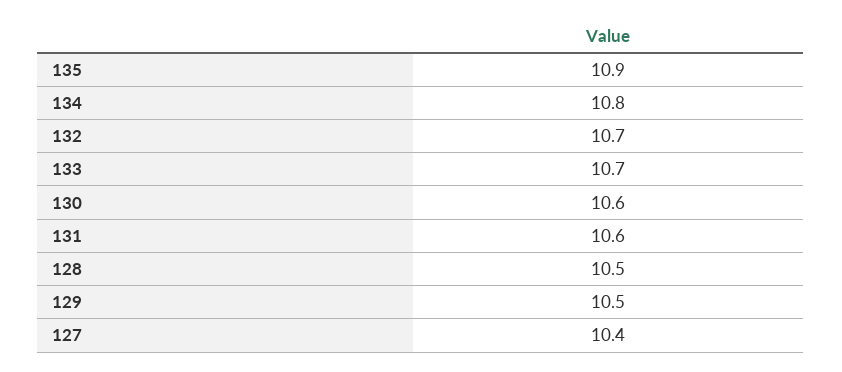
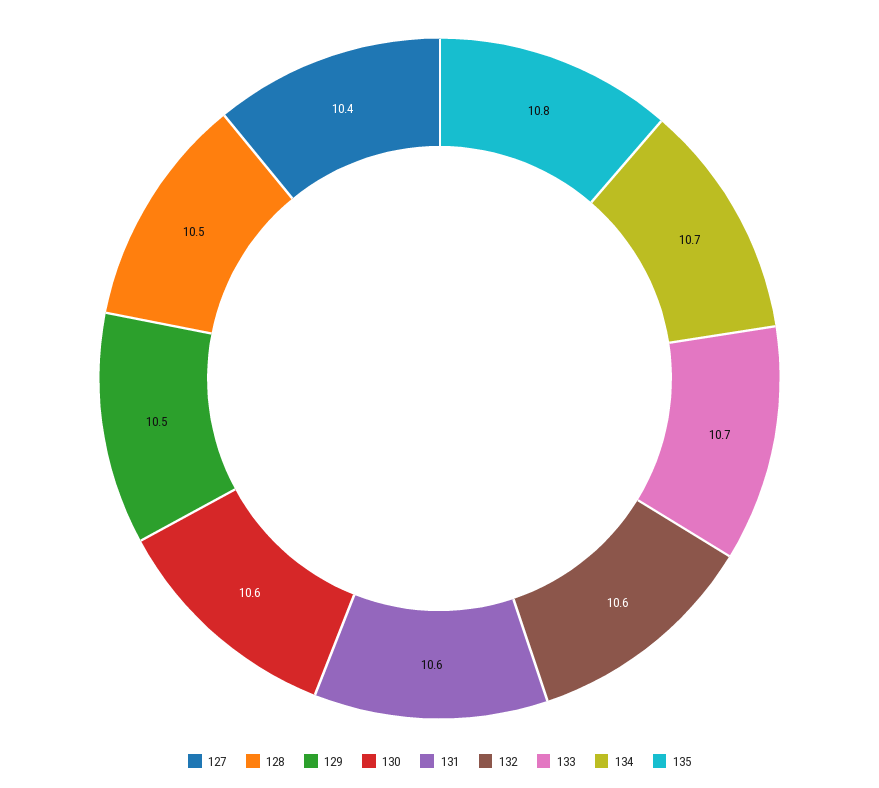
135: 10.9 -> 10.8
134: 10.8 -> 10.7
132: 10.7 -> 10.6

